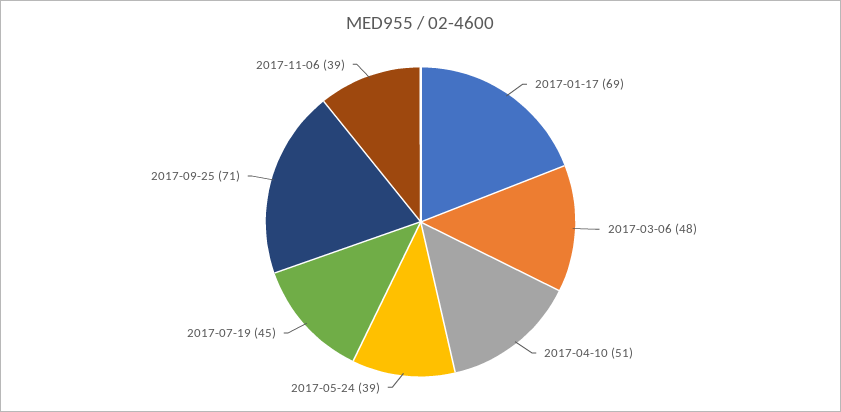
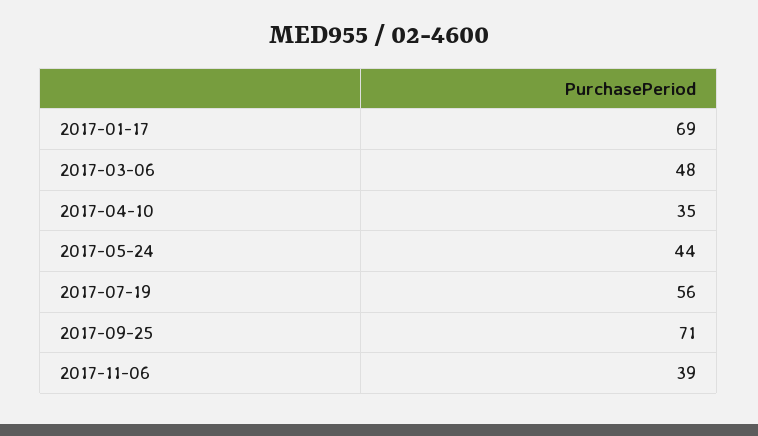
2017-04-10: 51 -> 35
2017-05-24: 39 -> 44
2017-07-19: 45 -> 56

